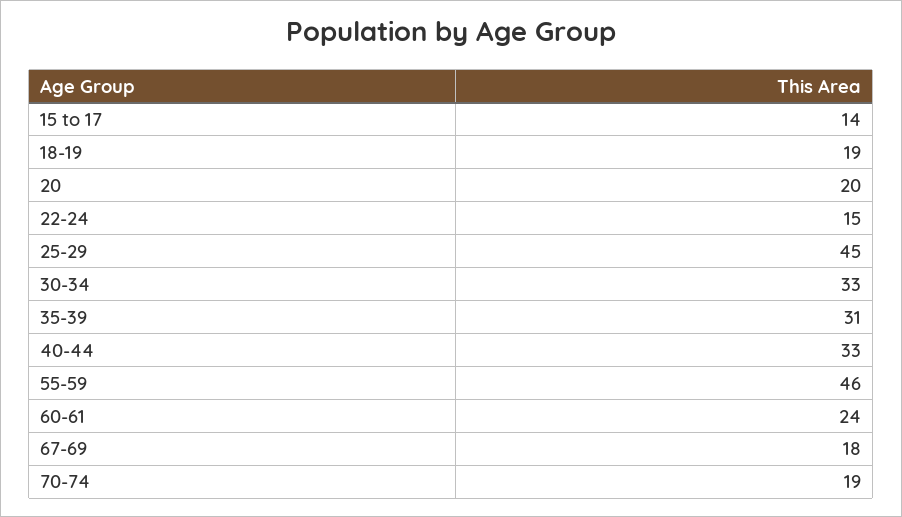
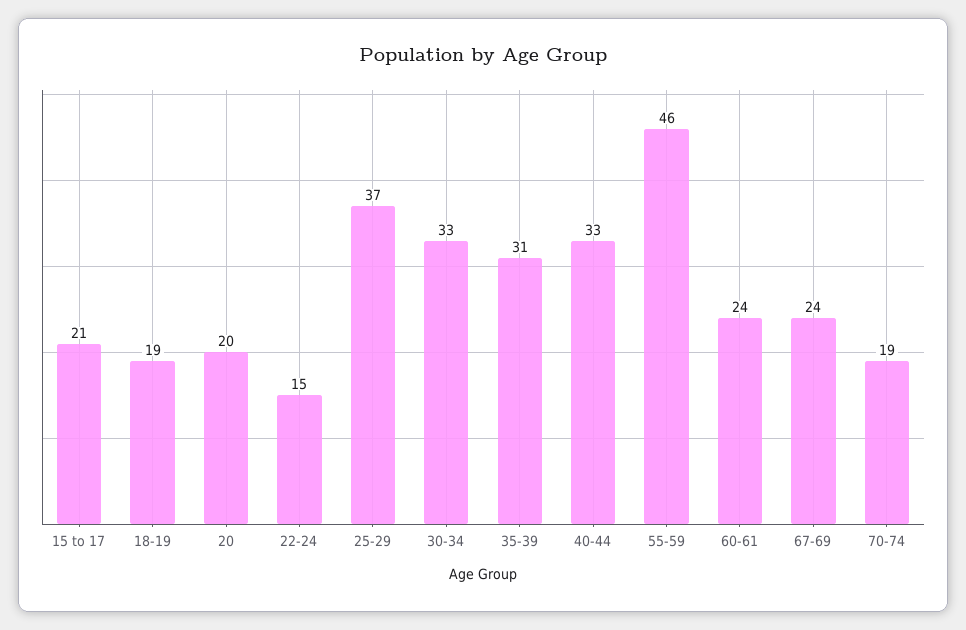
15 to 17: 14 -> 21
25-29: 45 -> 37
67-69: 18 -> 24

